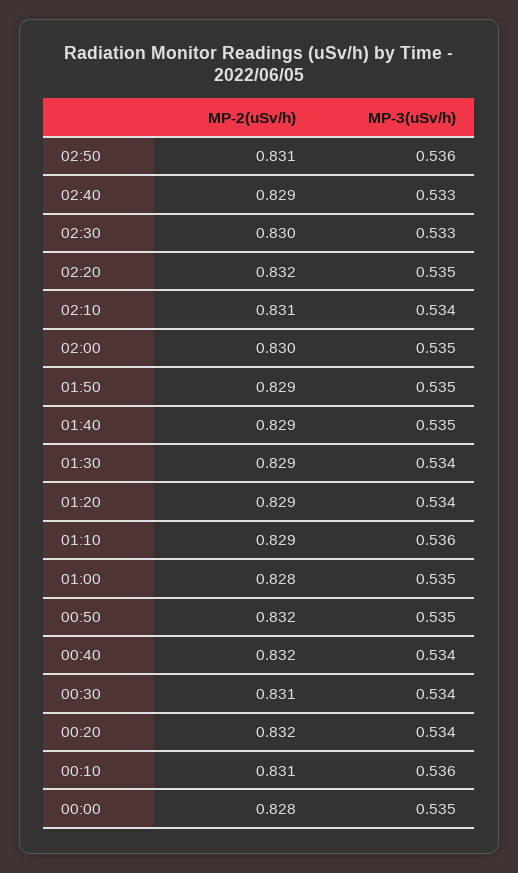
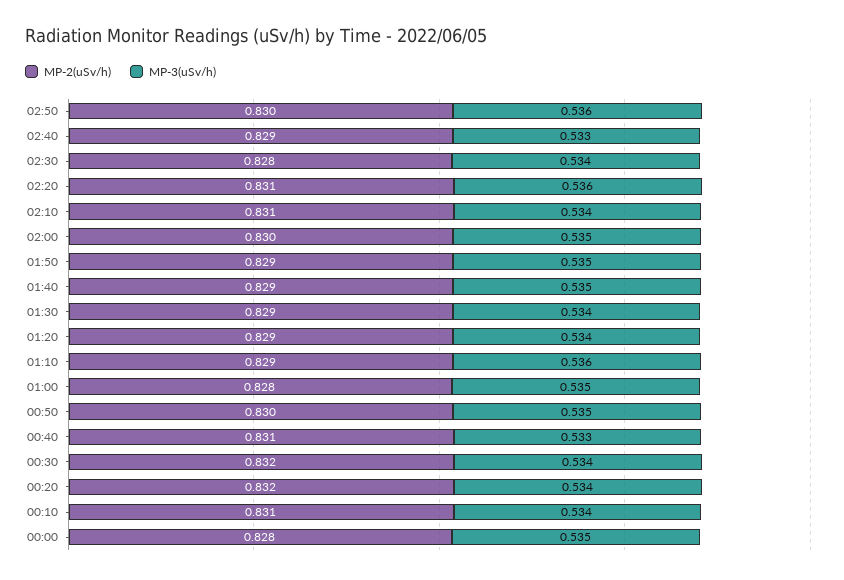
MP-2(uSv/h), 02:50: 0.831 -> 0.83
MP-2(uSv/h), 02:30: 0.83 -> 0.828
MP-3(uSv/h), 02:30: 0.533 -> 0.534
MP-2(uSv/h), 02:20: 0.832 -> 0.831
MP-3(uSv/h), 02:20: 0.535 -> 0.536
MP-2(uSv/h), 00:50: 0.832 -> 0.83
MP-2(uSv/h), 00:40: 0.832 -> 0.831
MP-3(uSv/h), 00:40: 0.534 -> 0.533
MP-2(uSv/h), 00:30: 0.831 -> 0.832
MP-3(uSv/h), 00:10: 0.536 -> 0.534

